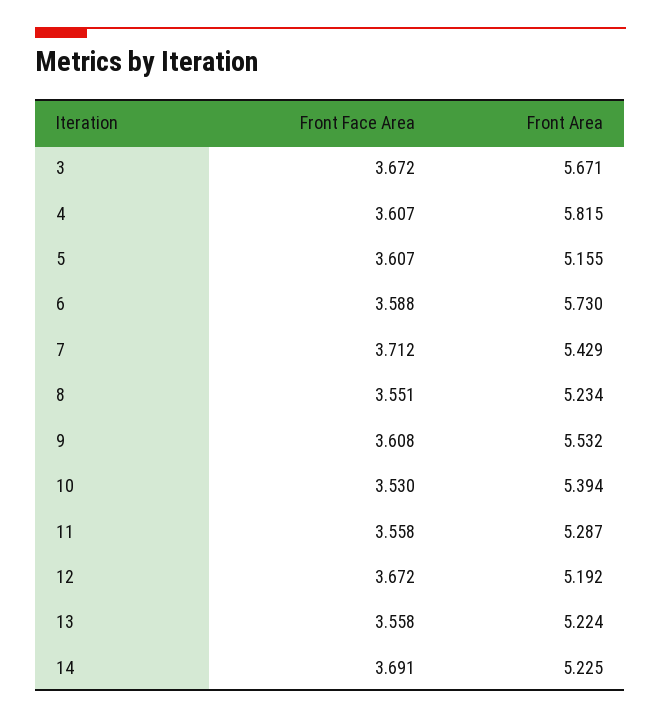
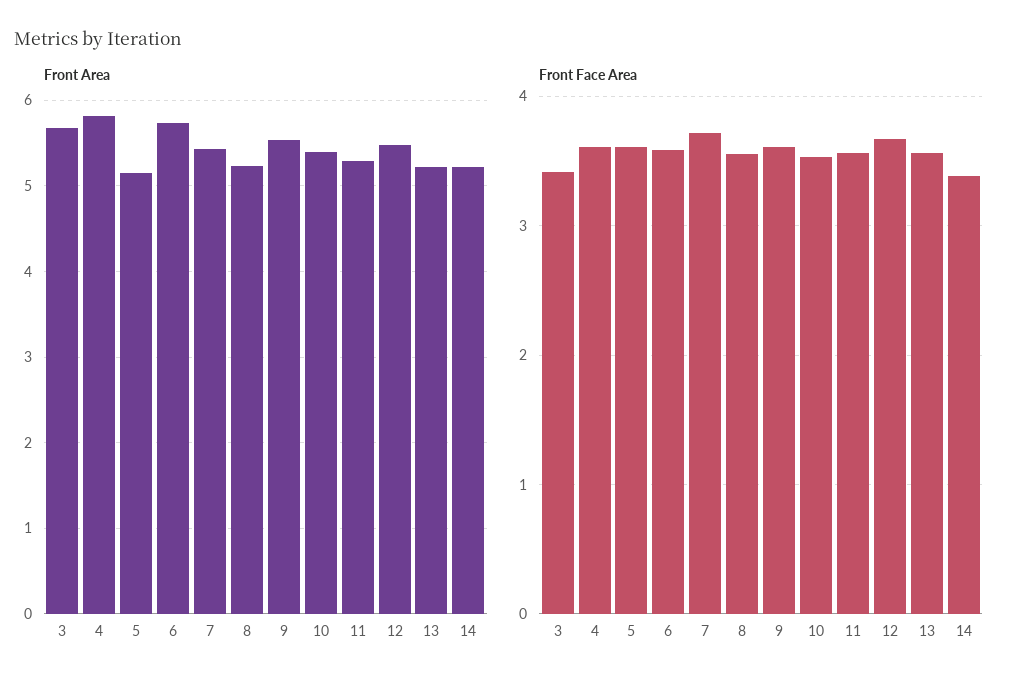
Front Face Area, 3: 3.672 -> 3.4
Front Area, 12: 5.192 -> 5.5
Front Face Area, 14: 3.691 -> 3.4

